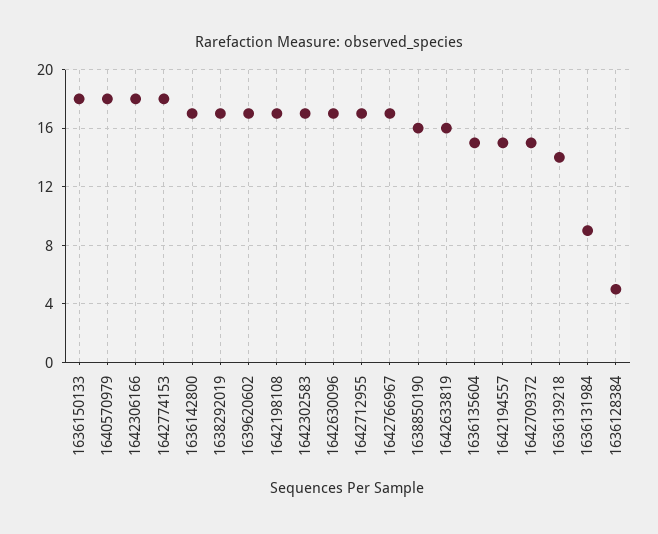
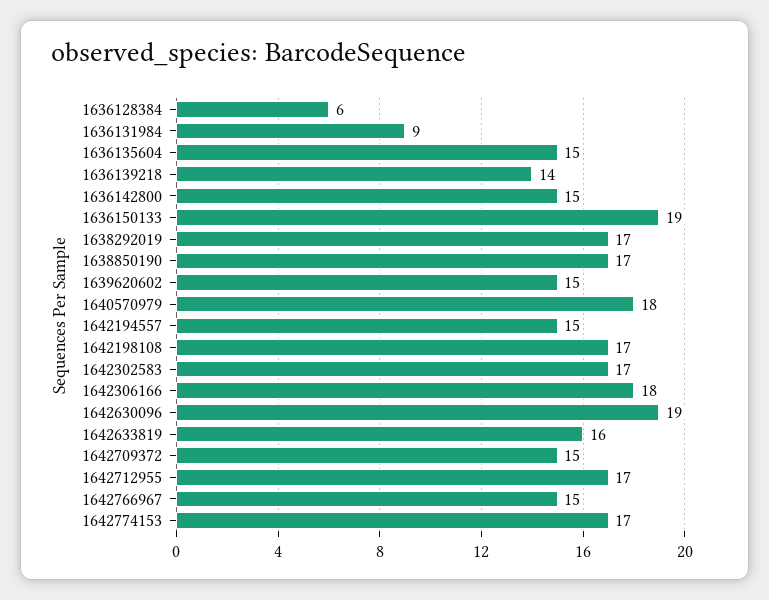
1636150133: 18 -> 19
1642774153: 18 -> 17
1636142800: 17 -> 15
1639620602: 17 -> 15
1642630096: 17 -> 19
1642766967: 17 -> 15
1638850190: 16 -> 17
1636128384: 5 -> 6

